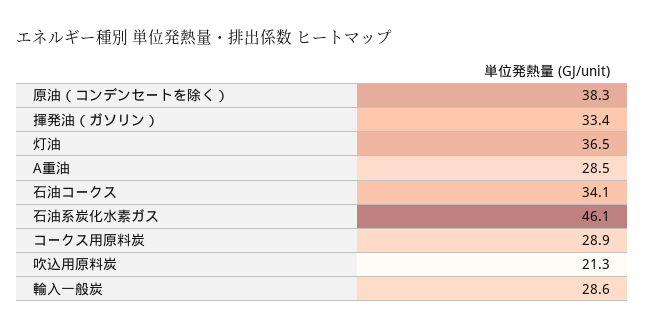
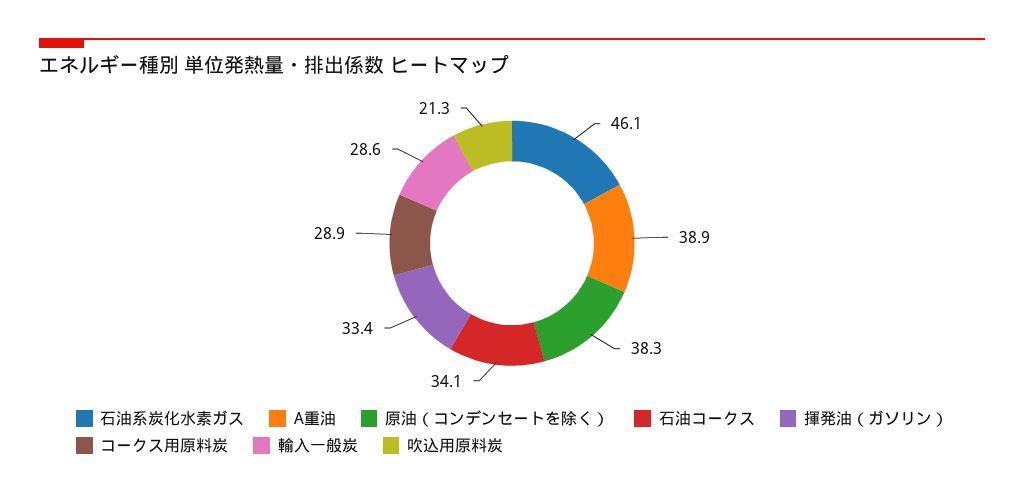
灯油: 36.5 -> none
A重油: 28.5 -> 38.9

